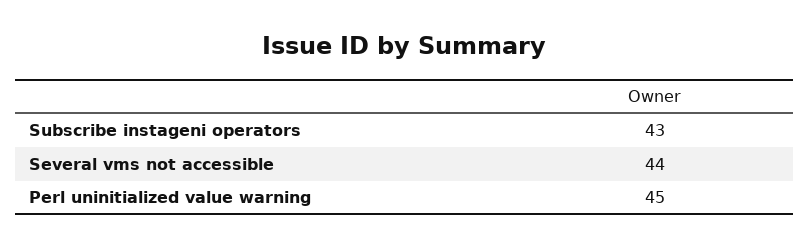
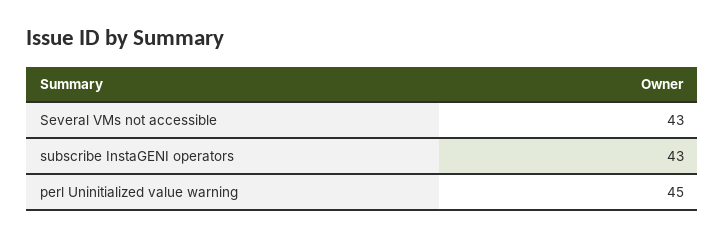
Several vms not accessible: 44 -> 43

